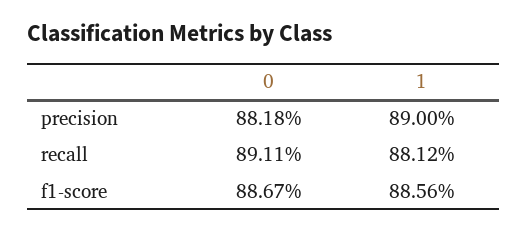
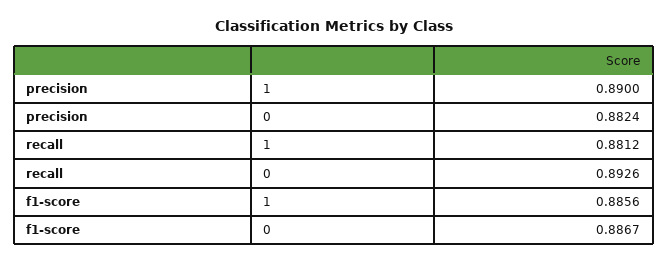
0, precision: 0.8818 -> 0.8824
0, recall: 0.8911 -> 0.8926

